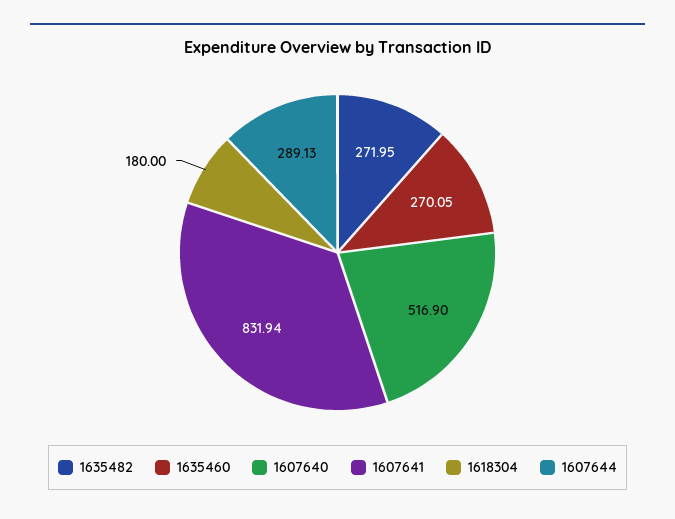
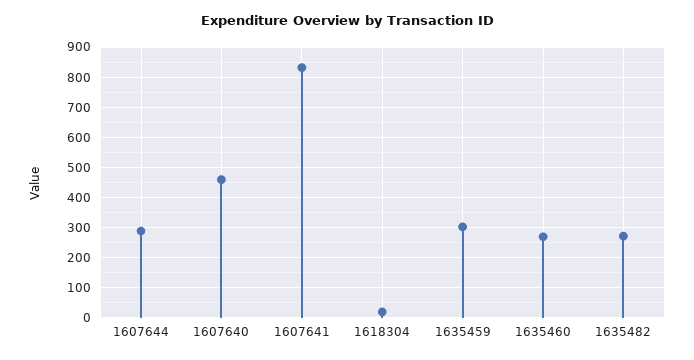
1607640: 516.9 -> 460
1618304: 180 -> 20
1635459: none -> 300

